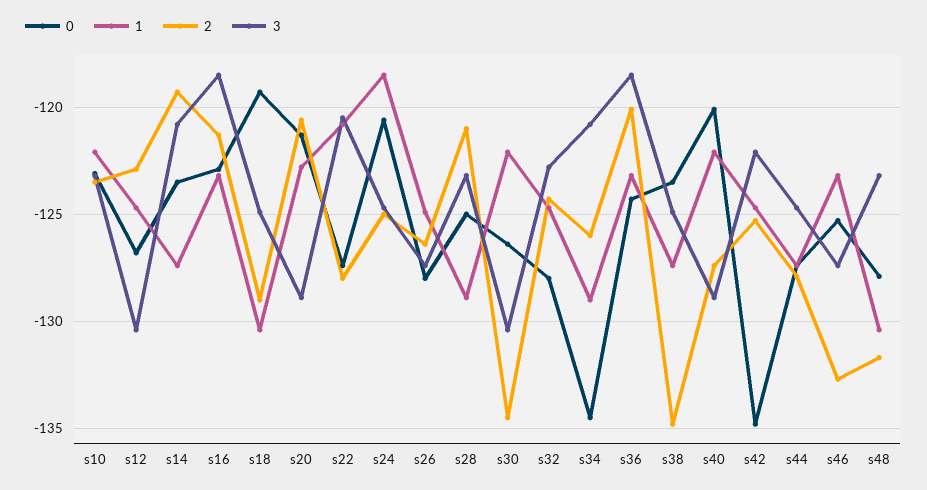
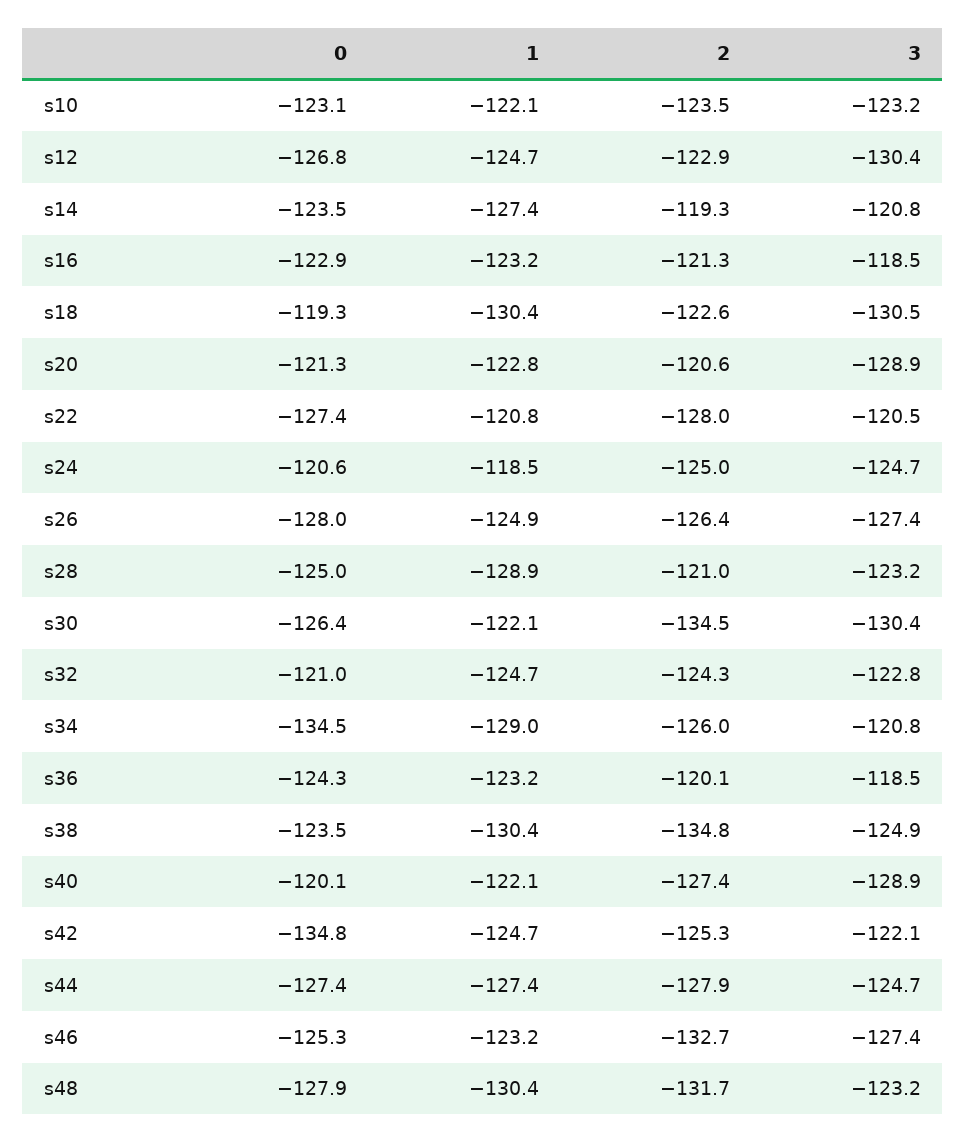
2, s18: -129 -> -122.6
3, s18: -125 -> -130.5
0, s32: -128 -> -121
1, s38: -127.5 -> -130.4

